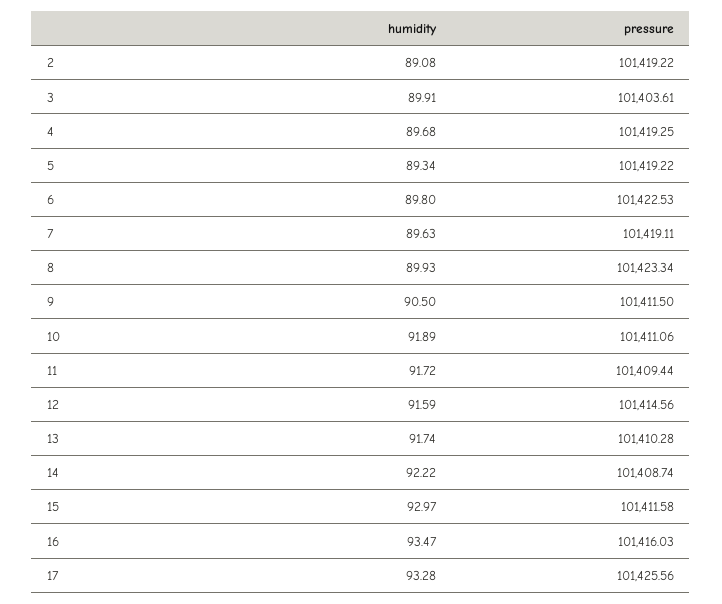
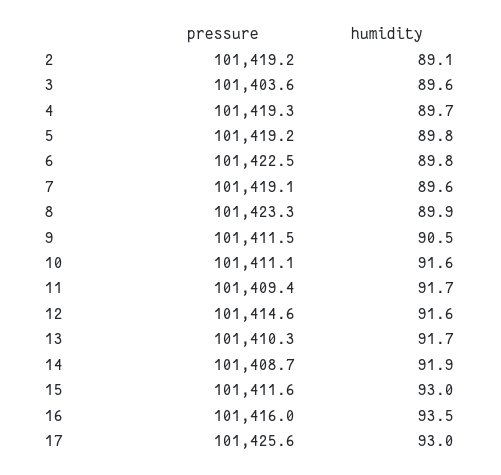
humidity, 3: 89.91 -> 89.6
humidity, 5: 89.34 -> 89.8
humidity, 10: 91.89 -> 91.6
humidity, 14: 92.22 -> 91.9
humidity, 17: 93.28 -> 93

